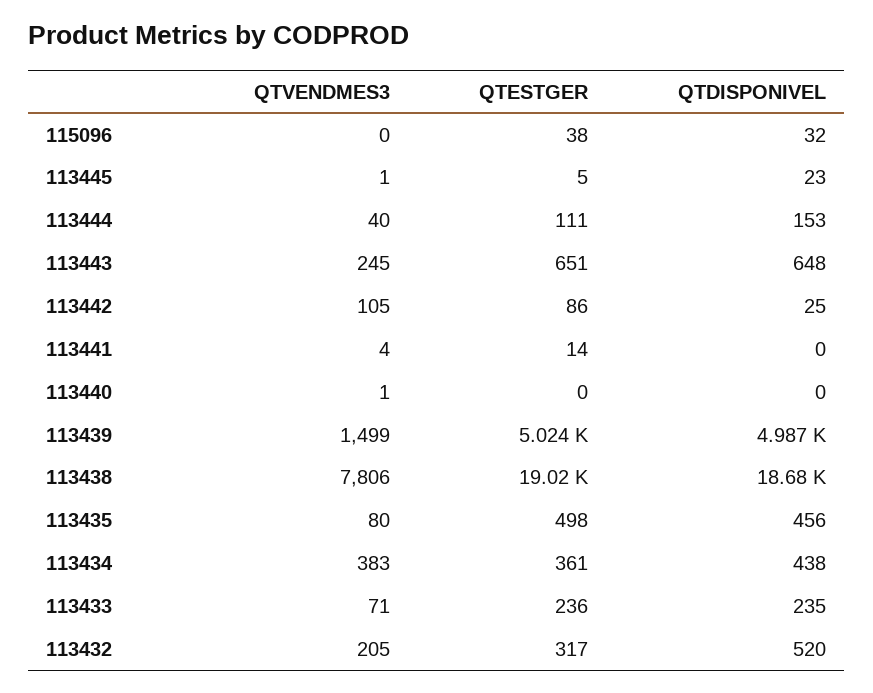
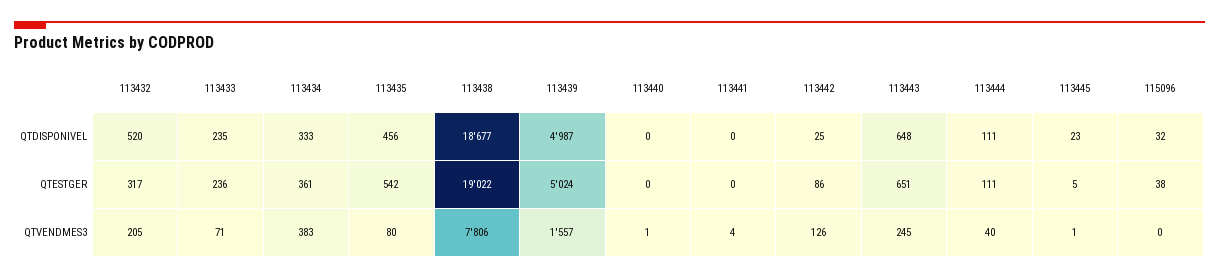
QTDISPONIVEL, 113444: 153 -> 111
QTVENDMES3, 113442: 105 -> 126
QTESTGER, 113441: 14 -> 0
QTVENDMES3, 113439: 1499 -> 1557
QTESTGER, 113435: 498 -> 542
QTDISPONIVEL, 113434: 438 -> 333

